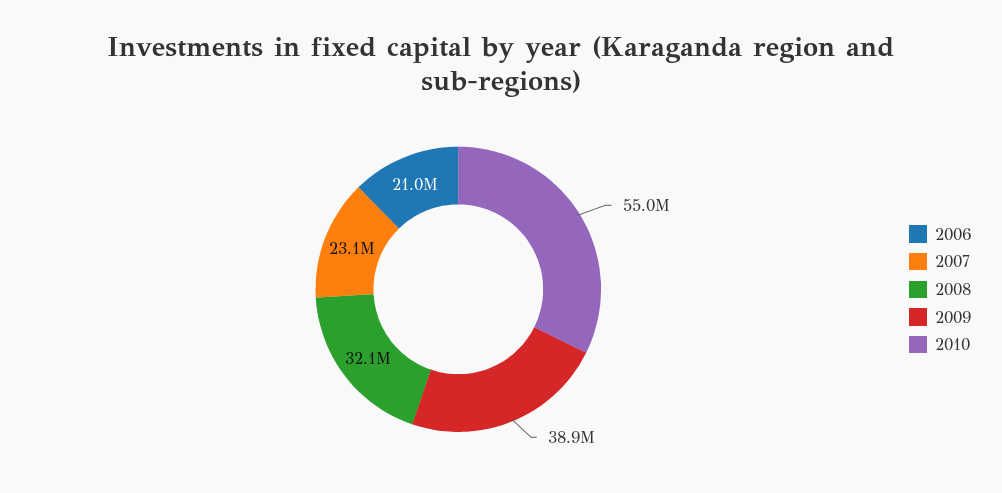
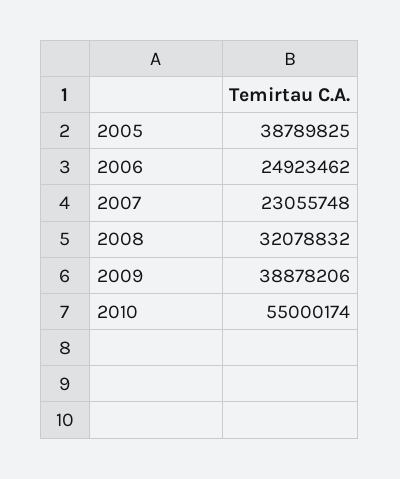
2006: 21000000 -> 24923462
2005: none -> 38789825

